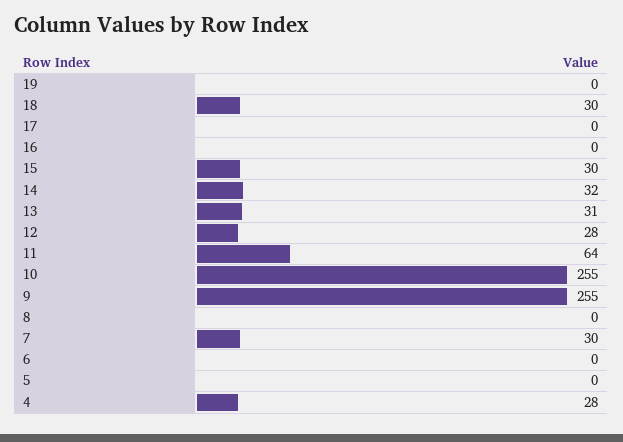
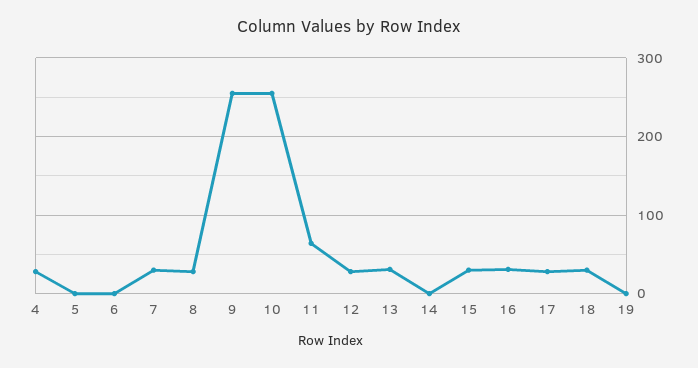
17: 0 -> 30
16: 0 -> 30
14: 32 -> 0
8: 0 -> 30

